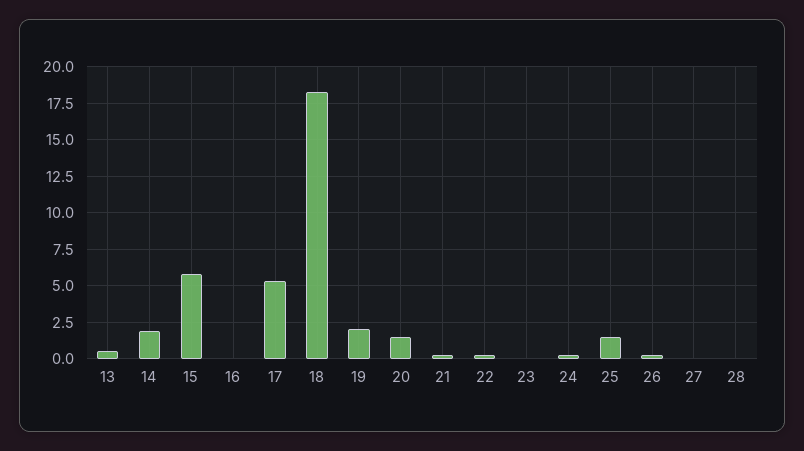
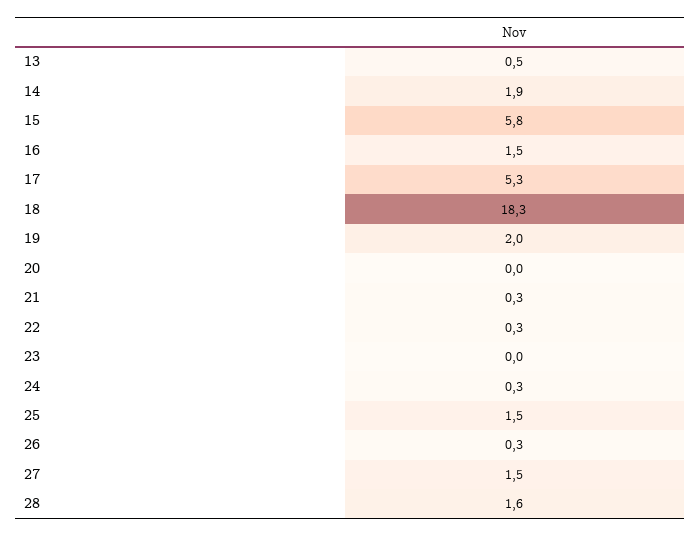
16: 0 -> 1.5
20: 1.5 -> 0
27: 0 -> 1.5
28: 0 -> 1.6

